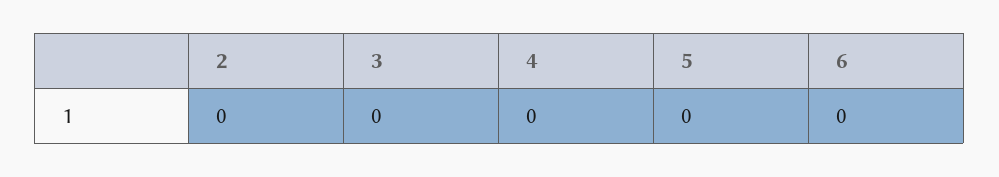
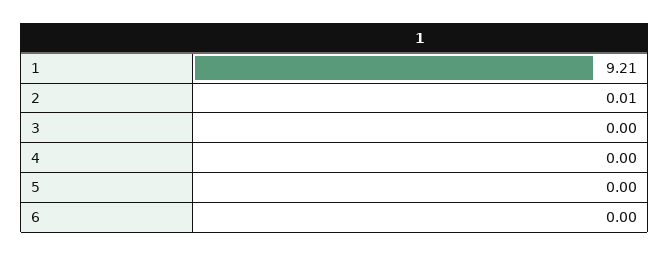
2: 0 -> 0.01
1: none -> 9.21

